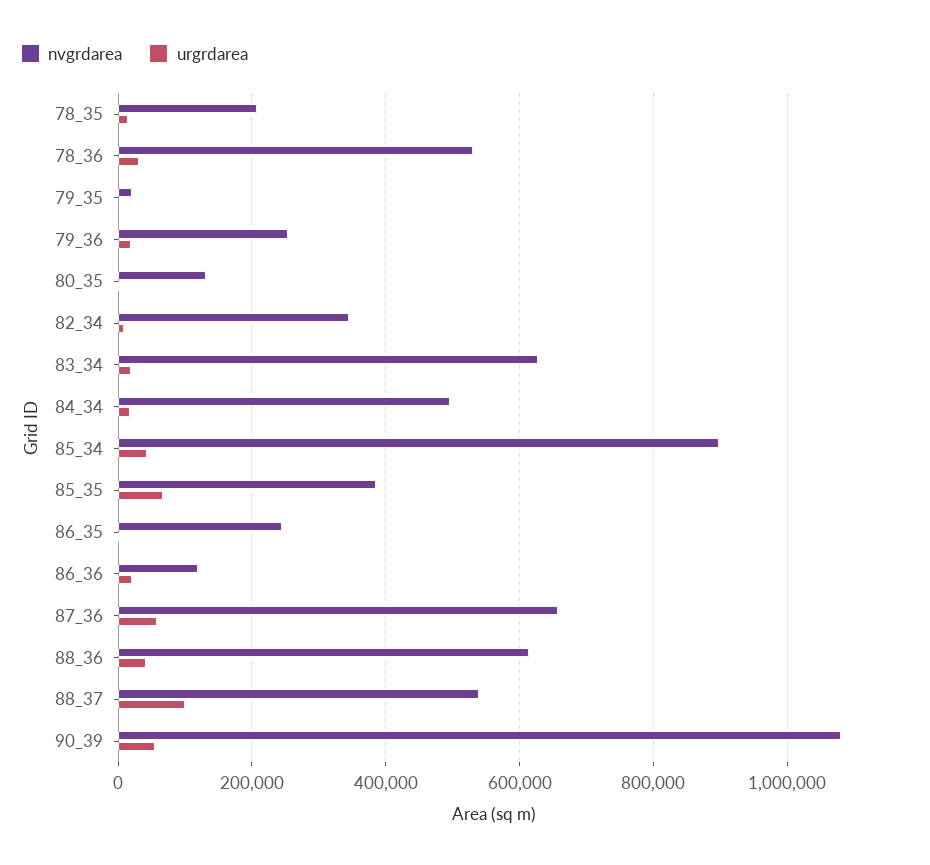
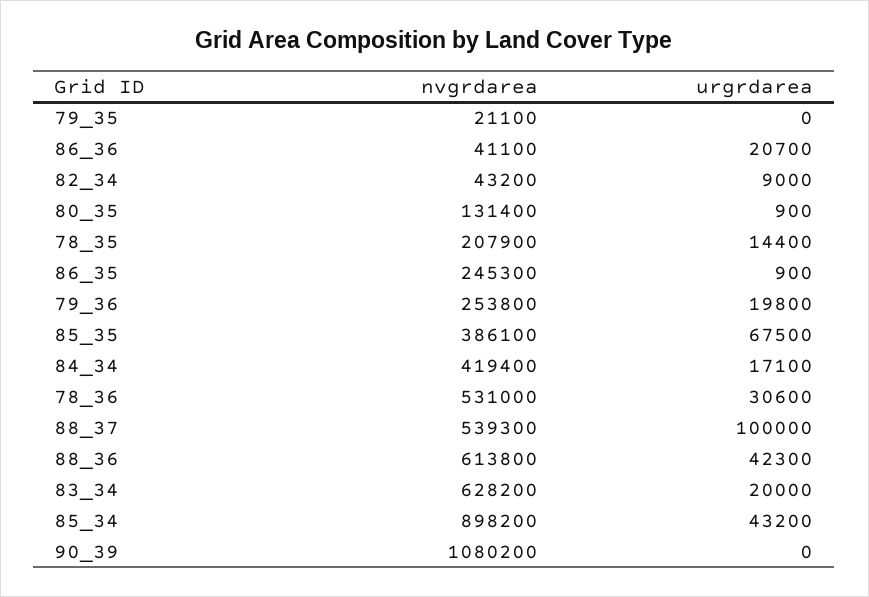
nvgrdarea, 82_34: 340000 -> 43200
nvgrdarea, 84_34: 500000 -> 419400
nvgrdarea, 86_36: 120000 -> 41100
nvgrdarea, 87_36: 660000 -> none
urgrdarea, 87_36: 60000 -> none
urgrdarea, 90_39: 60000 -> 0

